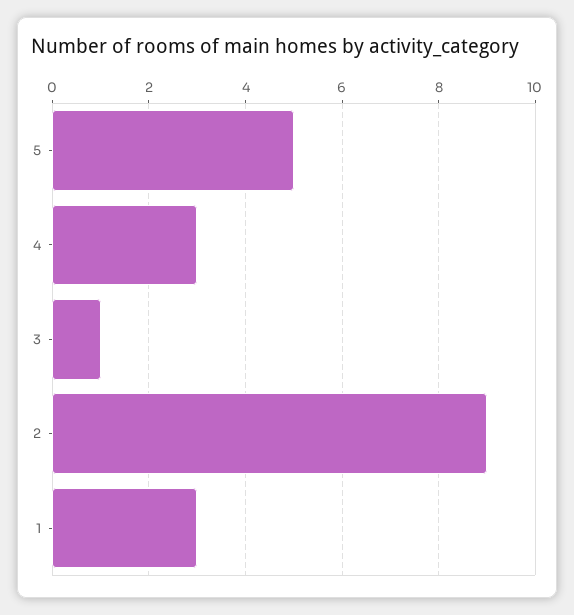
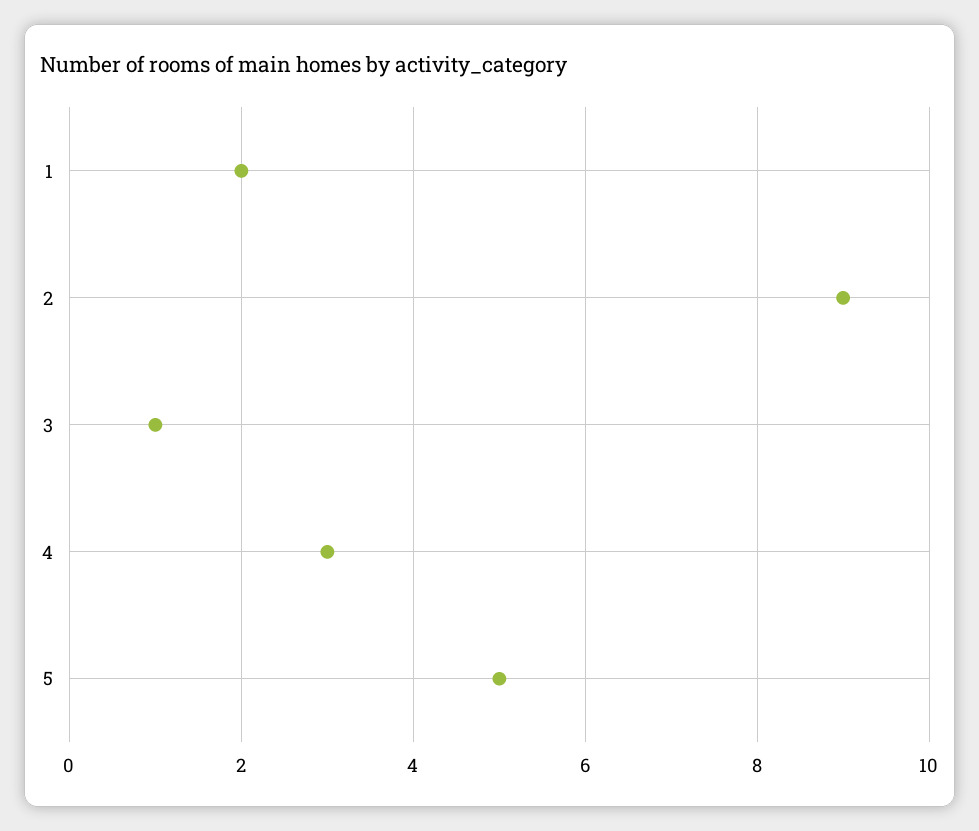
1: 3 -> 2

